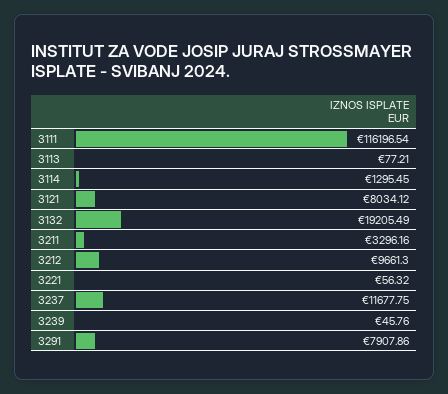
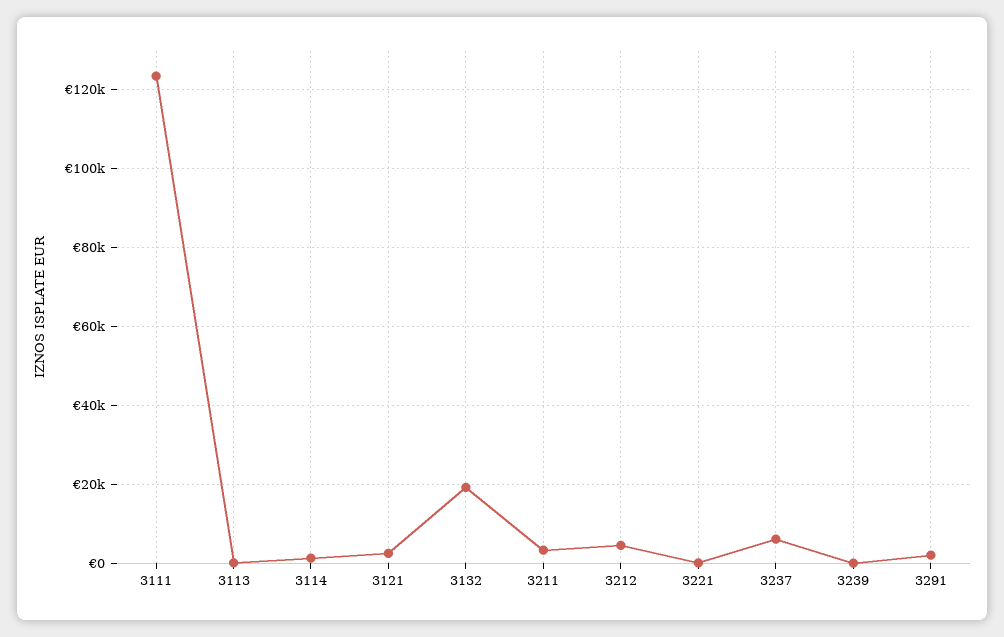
3111: 116196.54 -> 124000
3121: 8034.12 -> 2000
3212: 9661.3 -> 4000
3237: 11677.75 -> 6000
3291: 7907.86 -> 2000

